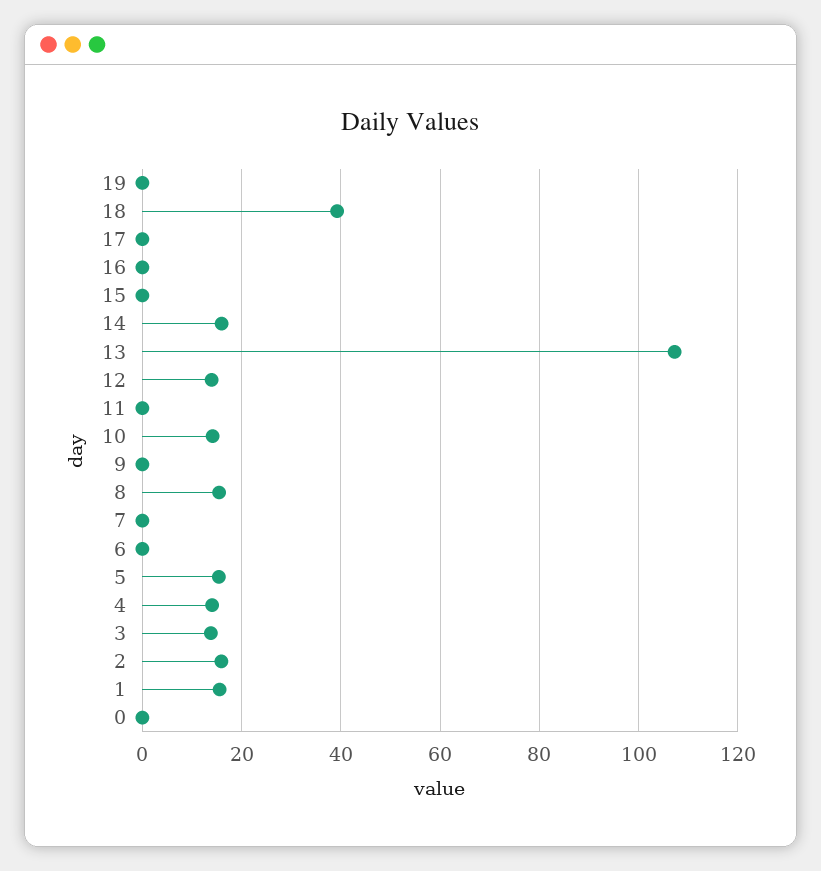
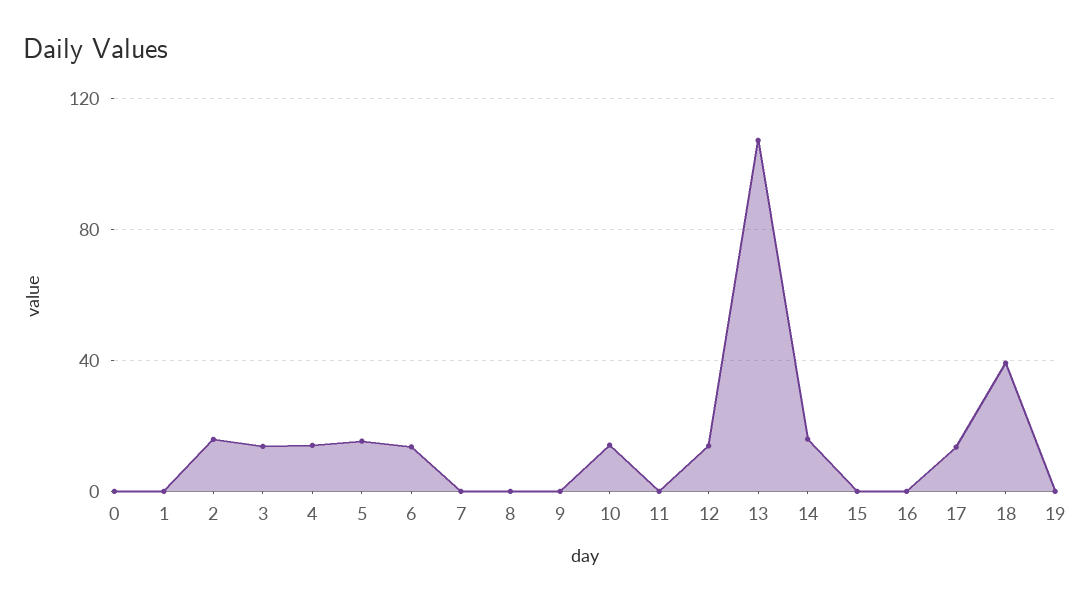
17: 0 -> 15
8: 16 -> 0
6: 0 -> 15
1: 16 -> 0

